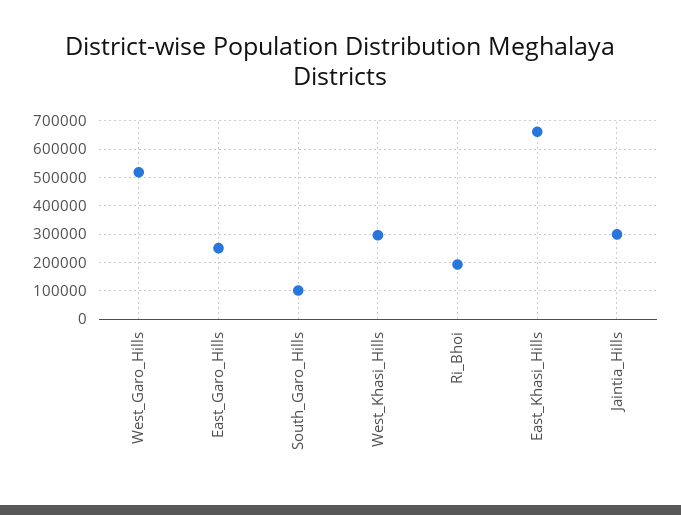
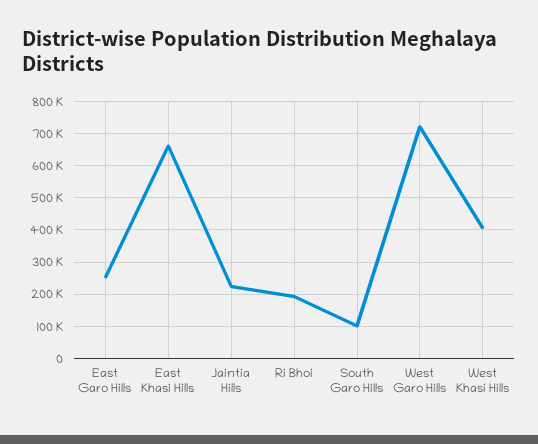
West_Garo_Hills: 525000 -> 720000
West_Khasi_Hills: 300000 -> 400000
Jaintia_Hills: 300000 -> 220000

